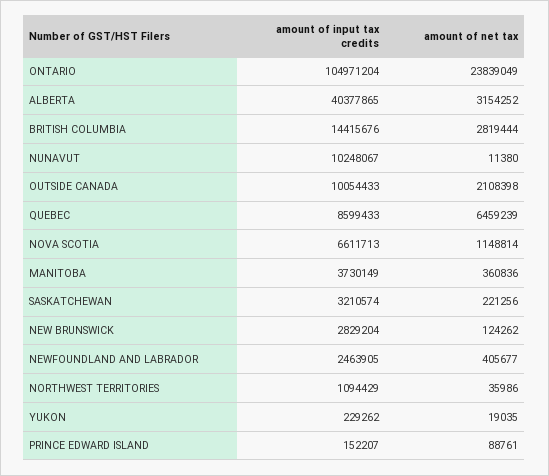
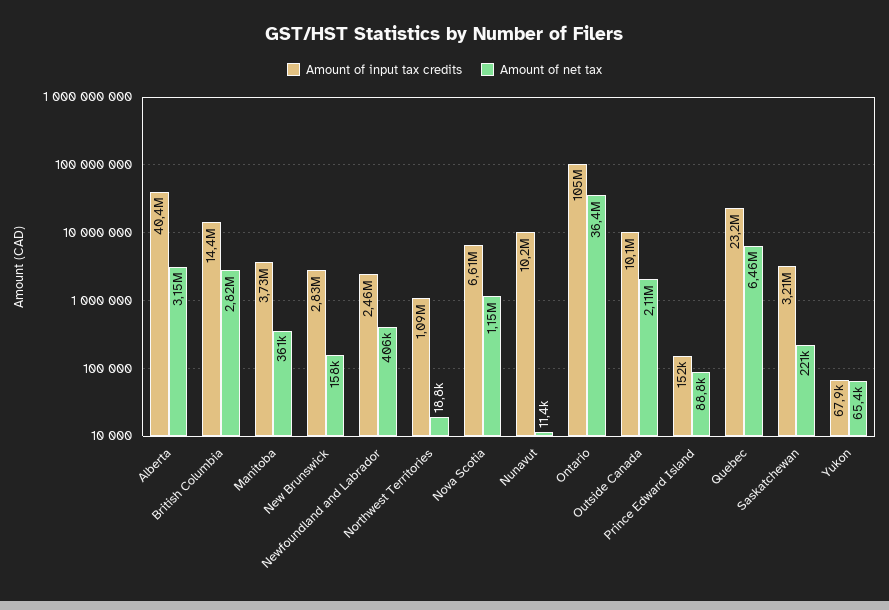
amount of net tax, ONTARIO: 23839049 -> 36400000
amount of input tax credits, QUEBEC: 8599433 -> 23200000
amount of net tax, NEW BRUNSWICK: 124262 -> 158000
amount of net tax, NORTHWEST TERRITORIES: 35986 -> 18800
amount of input tax credits, YUKON: 229262 -> 67900
amount of net tax, YUKON: 19035 -> 65400

